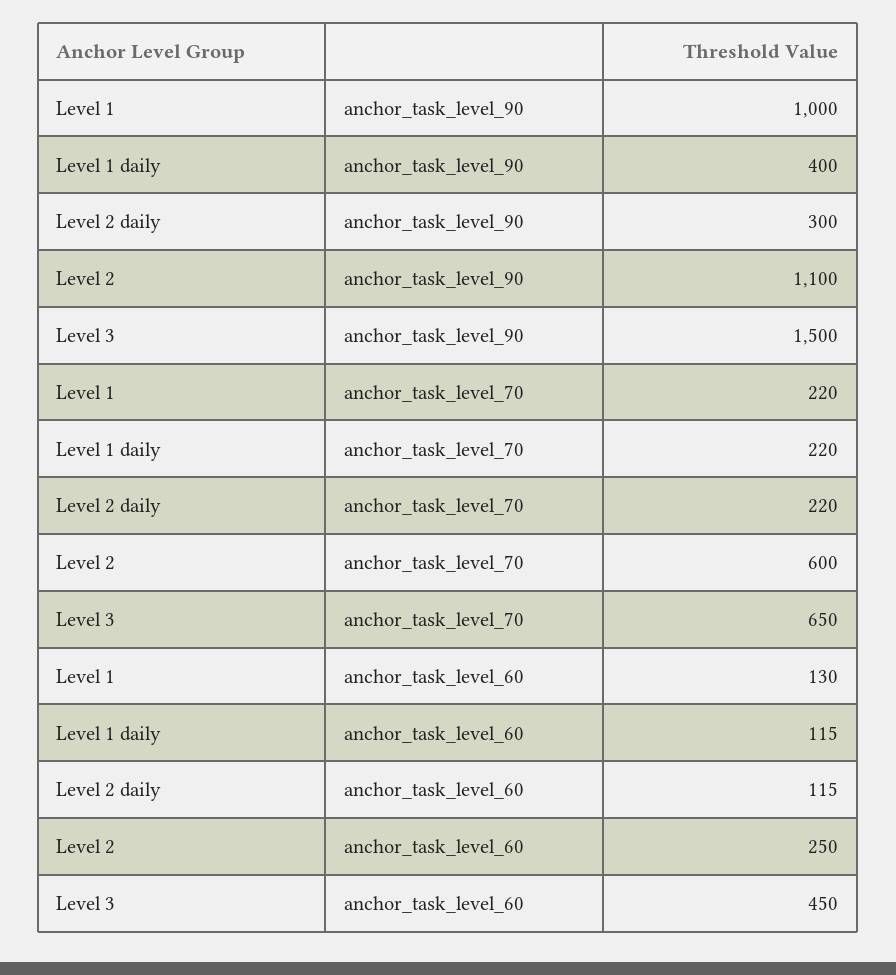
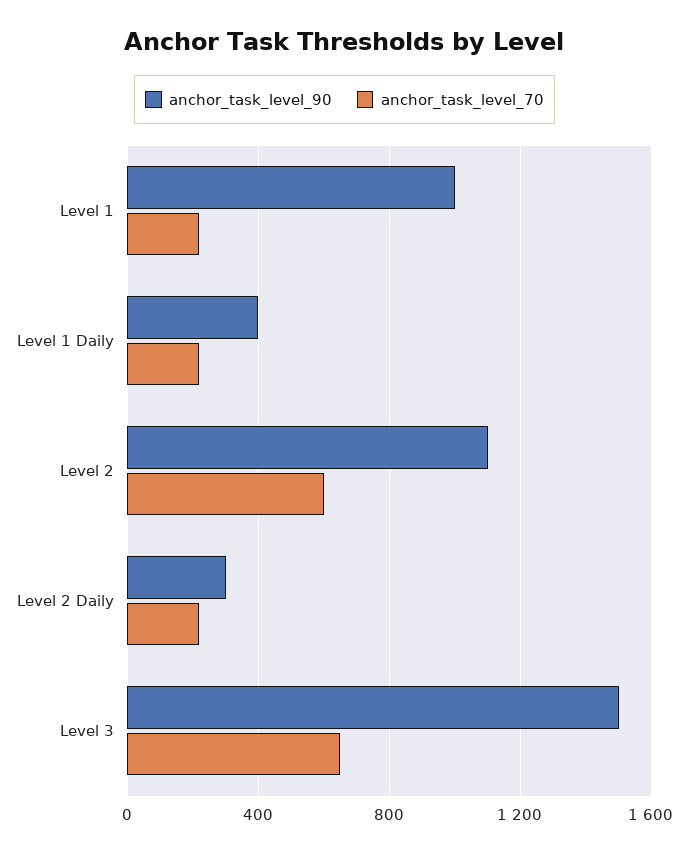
anchor_task_level_60, Level 1: 130 -> none
anchor_task_level_60, Level 1 daily: 115 -> none
anchor_task_level_60, Level 2 daily: 115 -> none
anchor_task_level_60, Level 2: 250 -> none
anchor_task_level_60, Level 3: 450 -> none

